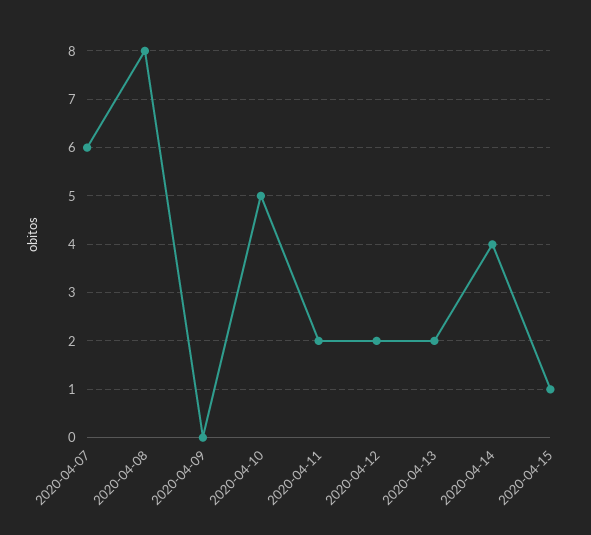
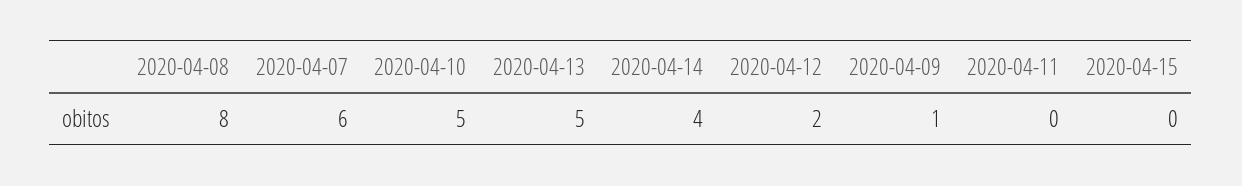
2020-04-09: 0 -> 1
2020-04-11: 2 -> 0
2020-04-13: 2 -> 5
2020-04-15: 1 -> 0

